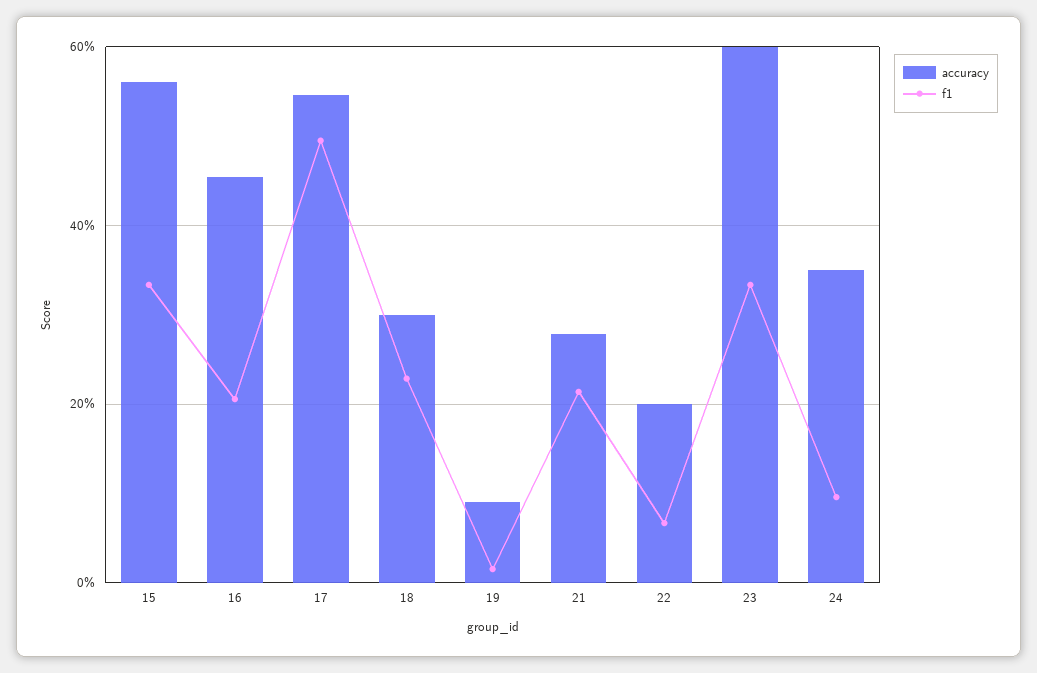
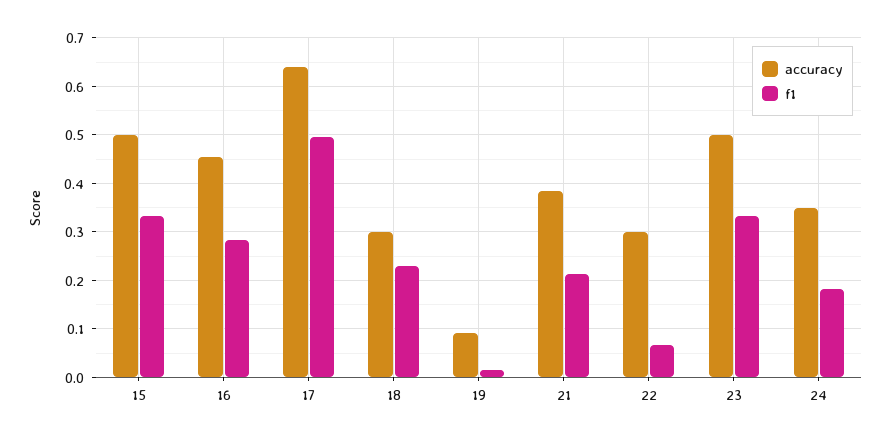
accuracy, 15: 0.56 -> 0.5
f1, 16: 0.2 -> 0.28
accuracy, 17: 0.54 -> 0.64
accuracy, 21: 0.28 -> 0.38
accuracy, 22: 0.2 -> 0.3
accuracy, 23: 0.6 -> 0.5
f1, 24: 0.1 -> 0.18

